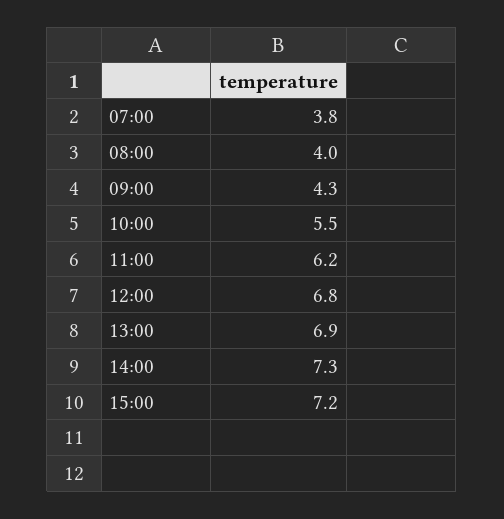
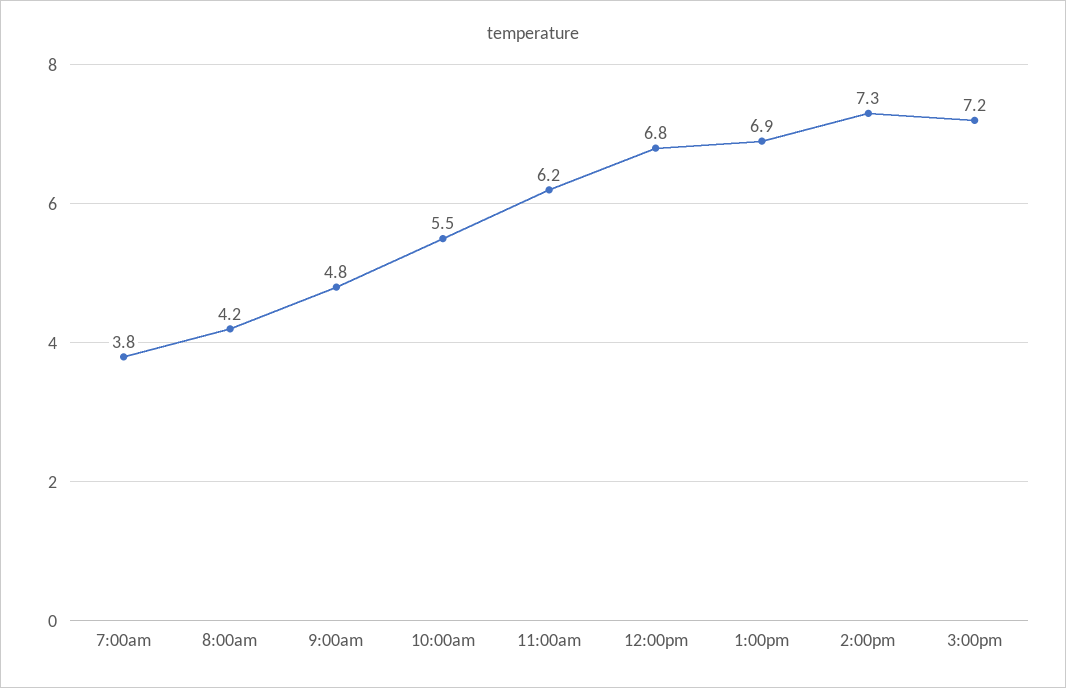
08:00: 4 -> 4.2
09:00: 4.3 -> 4.8

